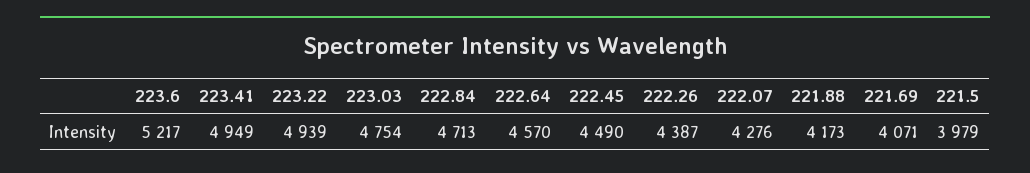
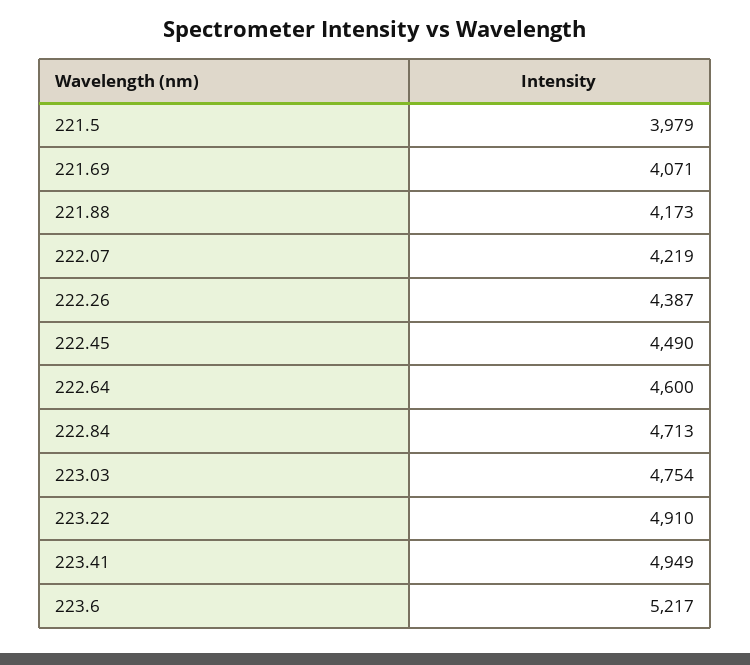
223.22: 4939 -> 4910
222.64: 4570 -> 4600
222.07: 4276 -> 4219

